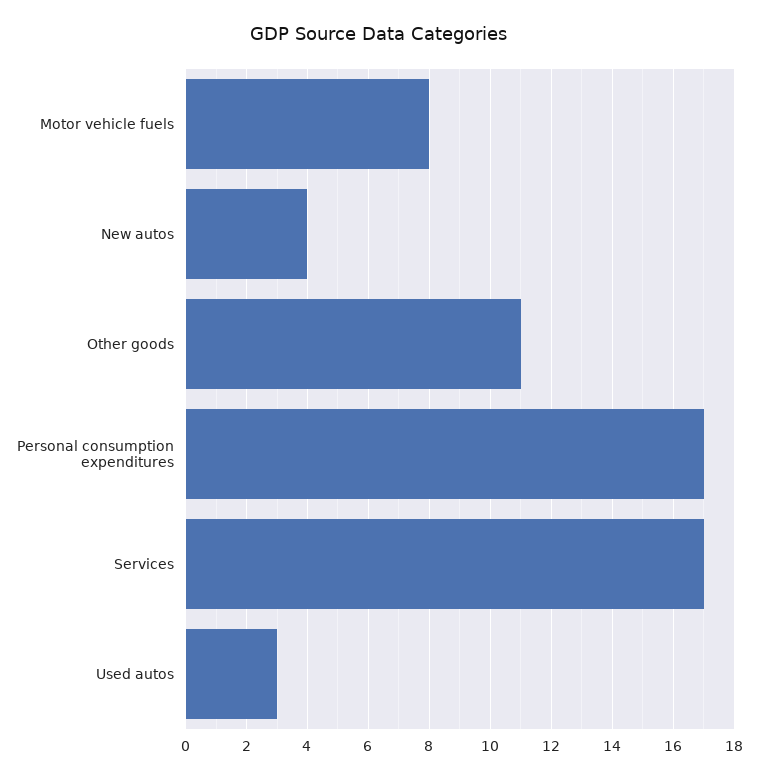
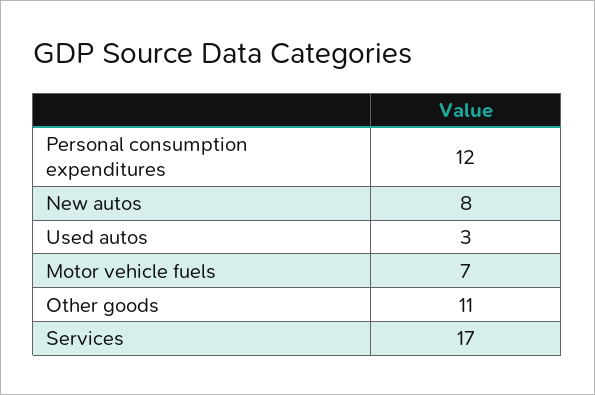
Motor vehicle fuels: 8 -> 7
New autos: 4 -> 8
Personal consumption expenditures: 17 -> 12

